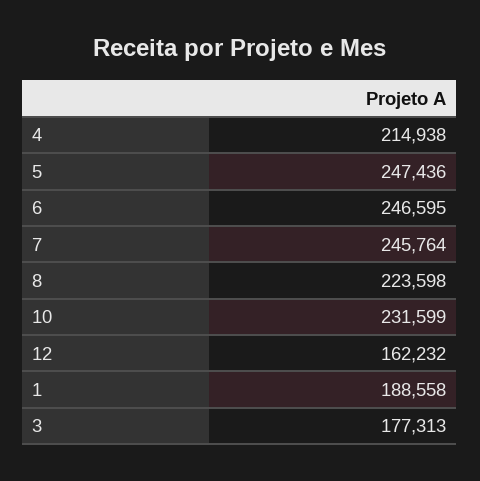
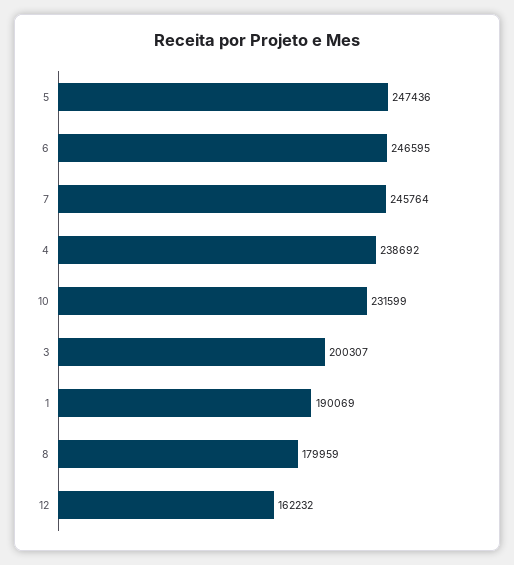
4: 214938 -> 238692
8: 223598 -> 179959
1: 188558 -> 190069
3: 177313 -> 200307

